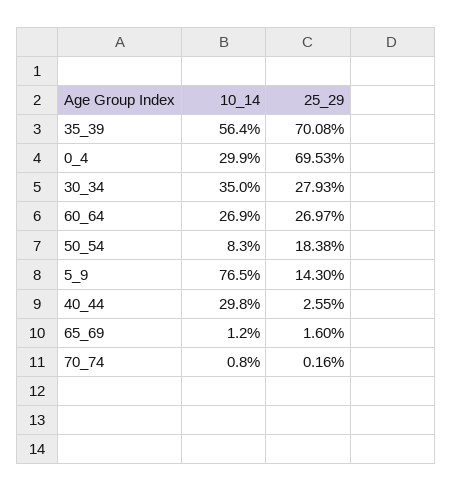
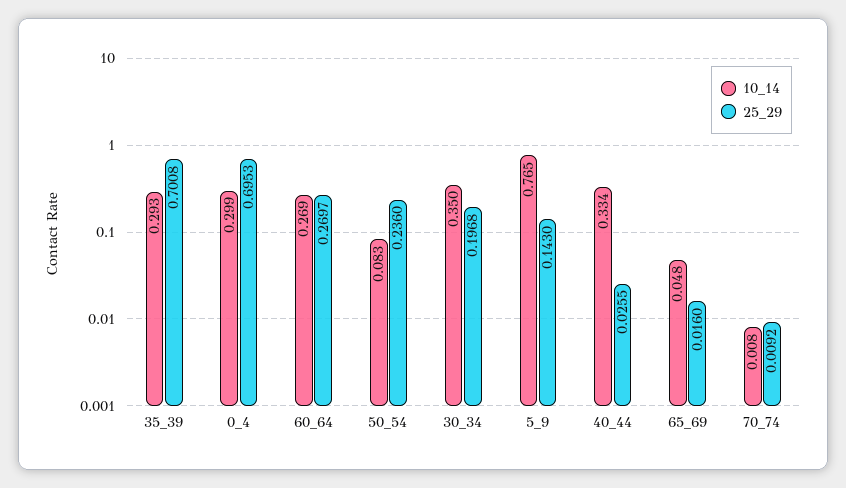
10_14, 35_39: 0.564 -> 0.293
25_29, 30_34: 0.2793 -> 0.1968
25_29, 50_54: 0.1838 -> 0.236
10_14, 40_44: 0.298 -> 0.334
10_14, 65_69: 0.012 -> 0.048
25_29, 70_74: 0.0016 -> 0.0092

